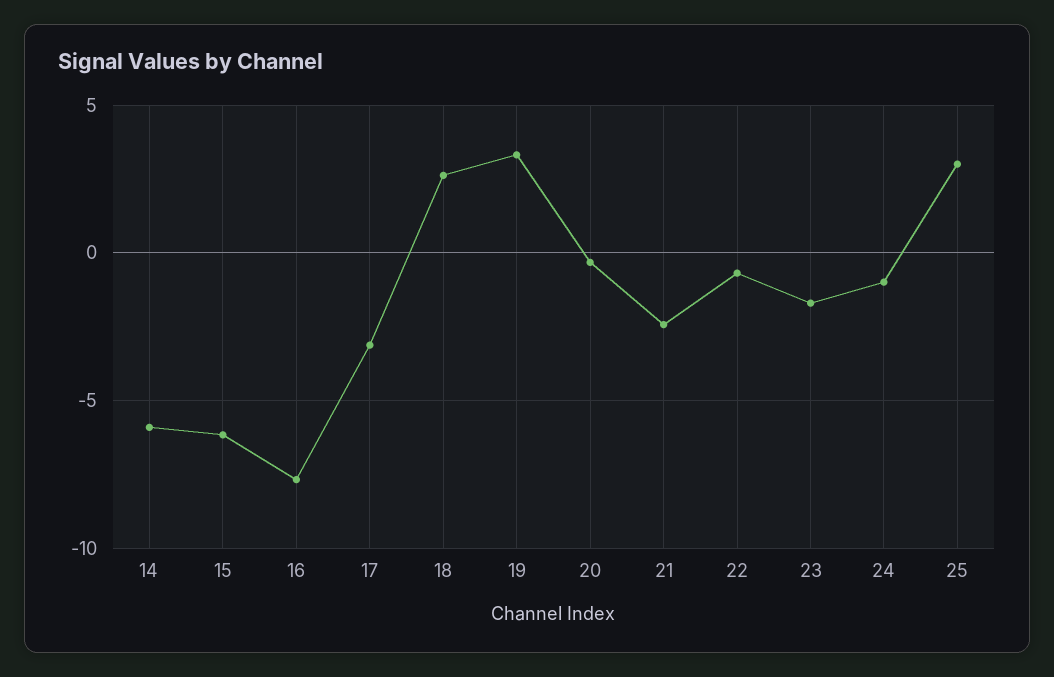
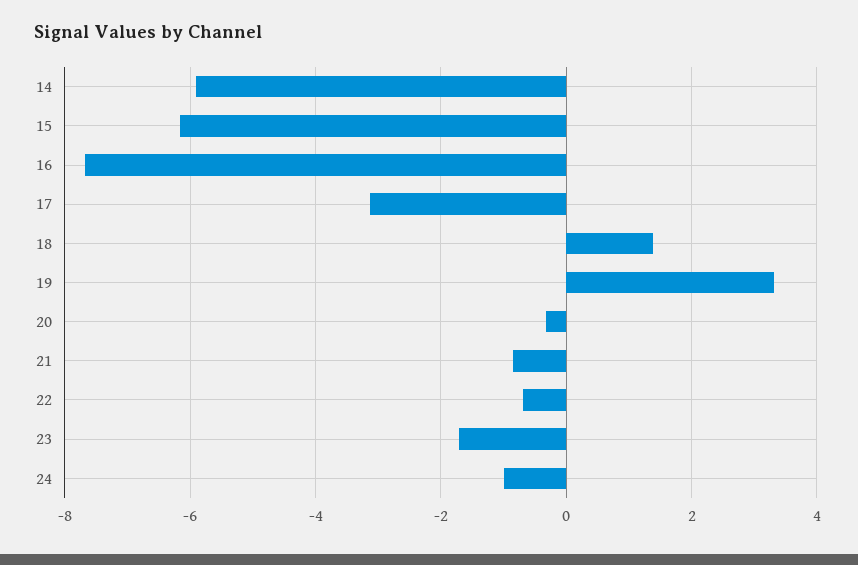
18: 2.5 -> 1.4
21: -2.5 -> -0.8
25: 3 -> none

